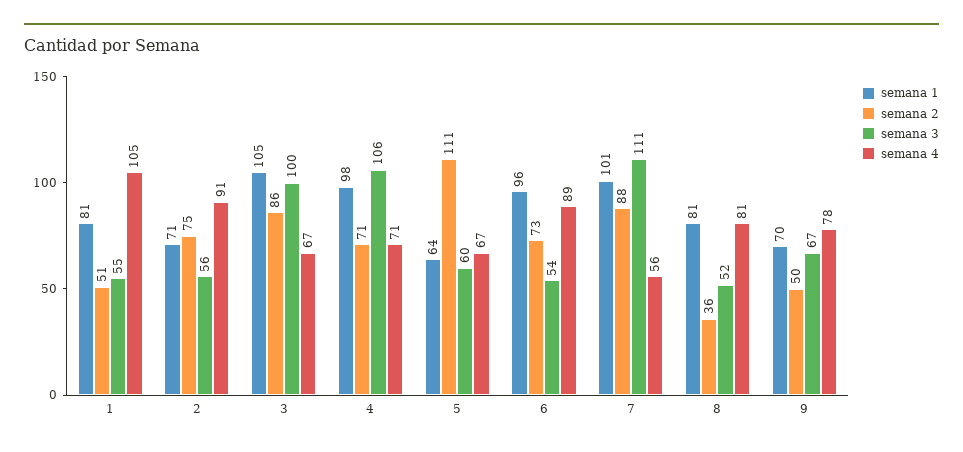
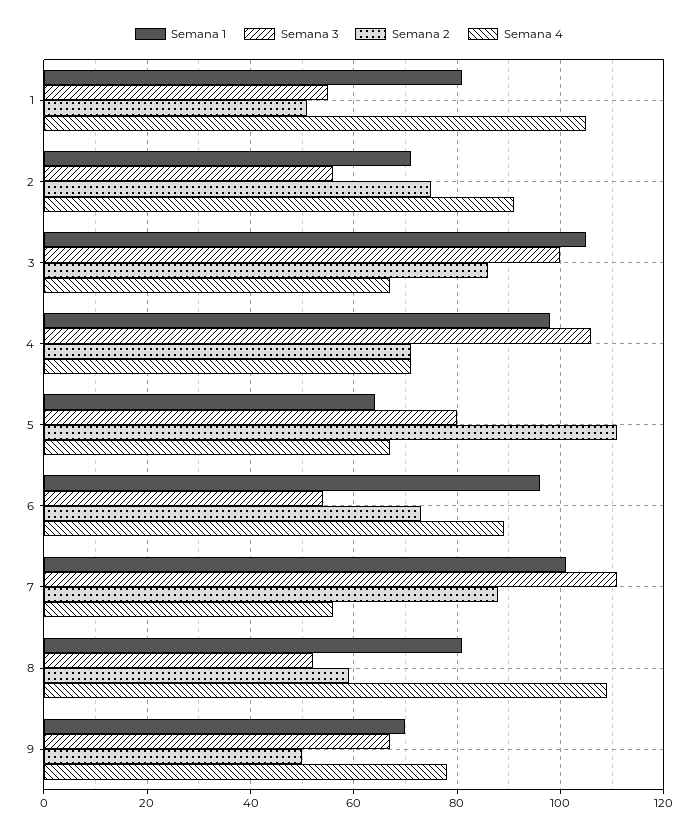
semana 3, 5: 60 -> 80
semana 2, 8: 36 -> 60
semana 4, 8: 81 -> 110

